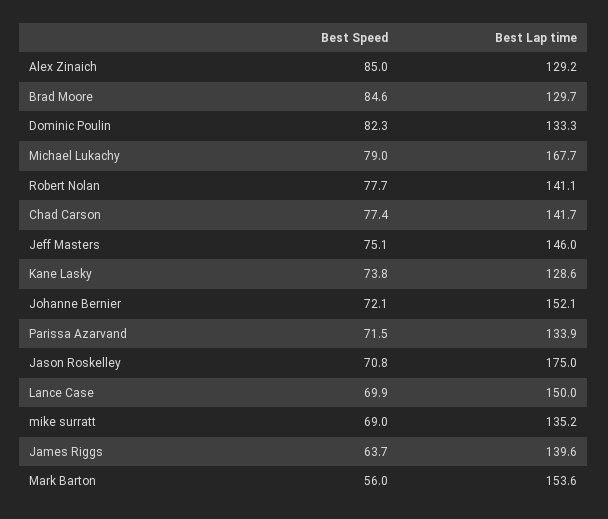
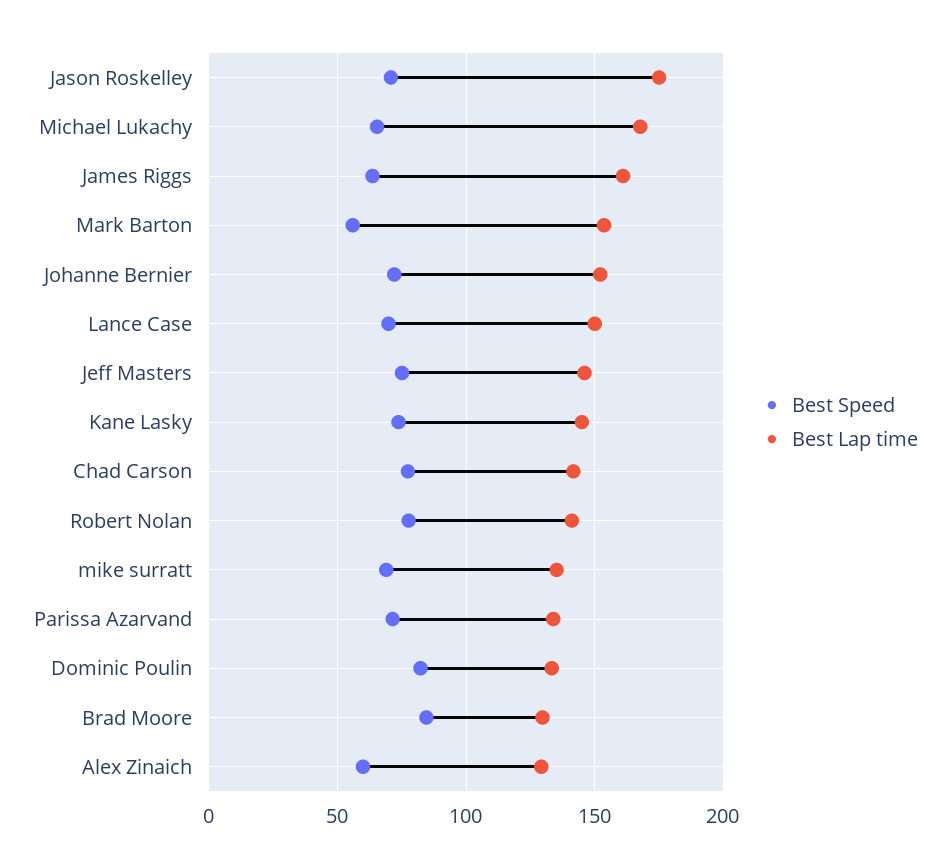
Best Speed, Alex Zinaich: 85 -> 60
Best Speed, Michael Lukachy: 79 -> 65
Best Lap time, Kane Lasky: 128.6 -> 145
Best Lap time, James Riggs: 139.6 -> 160

